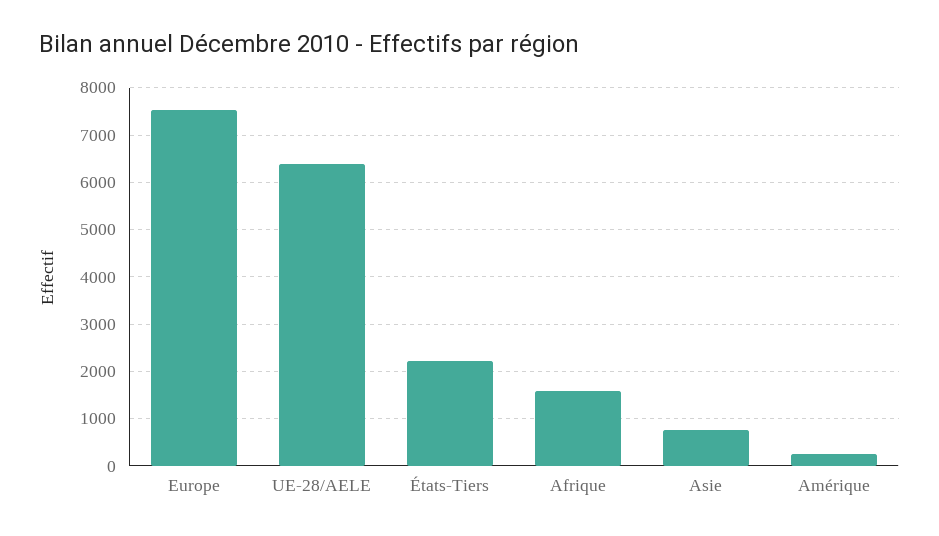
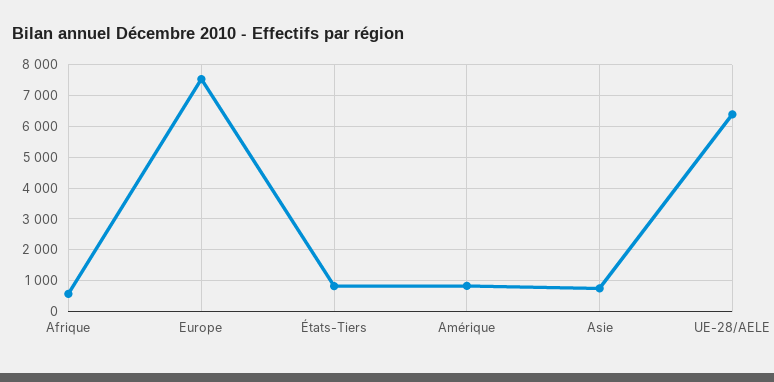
États-Tiers: 2200 -> 800
Afrique: 1600 -> 600
Amérique: 200 -> 800

